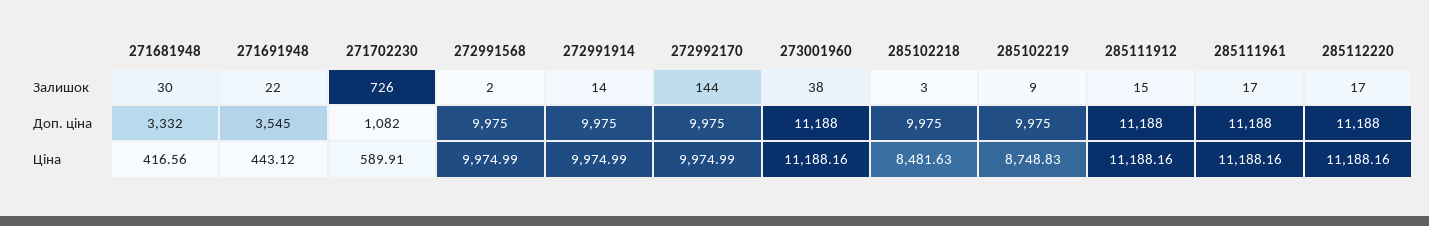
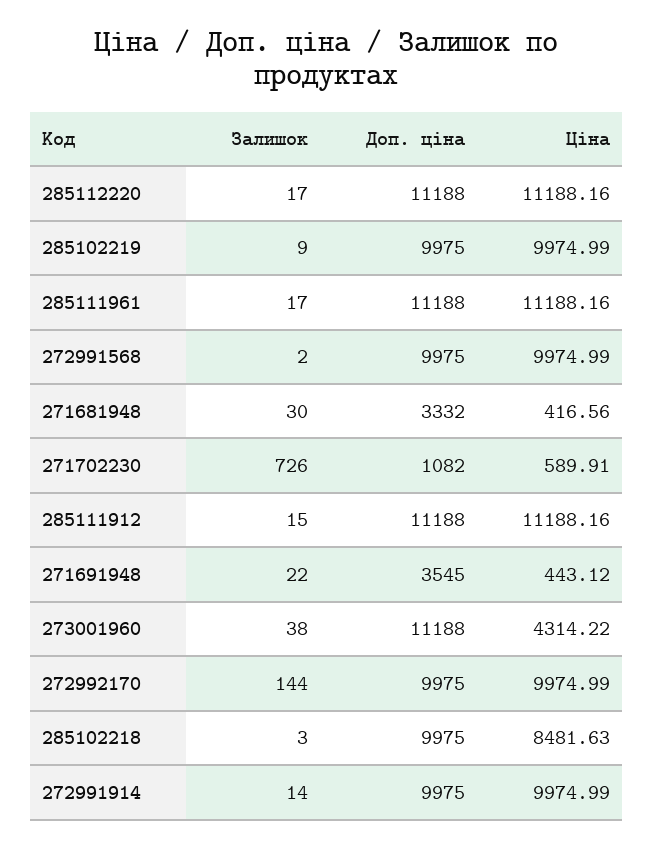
273001960, Ціна: 11188.16 -> 4314.22
285102219, Ціна: 8748.83 -> 9974.99

